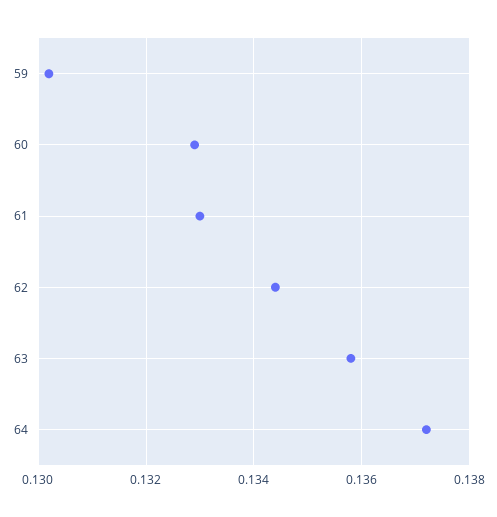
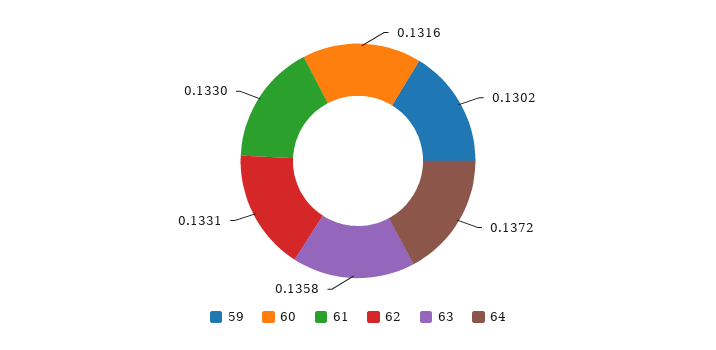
60: 0.133 -> 0.1316
62: 0.1345 -> 0.1331

